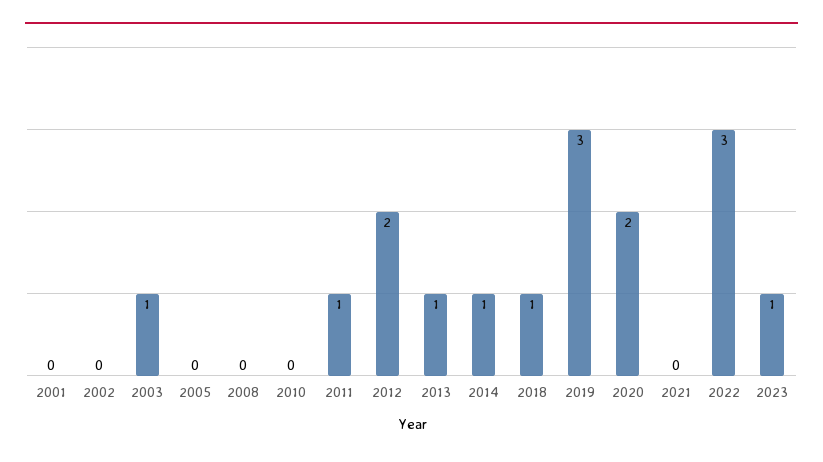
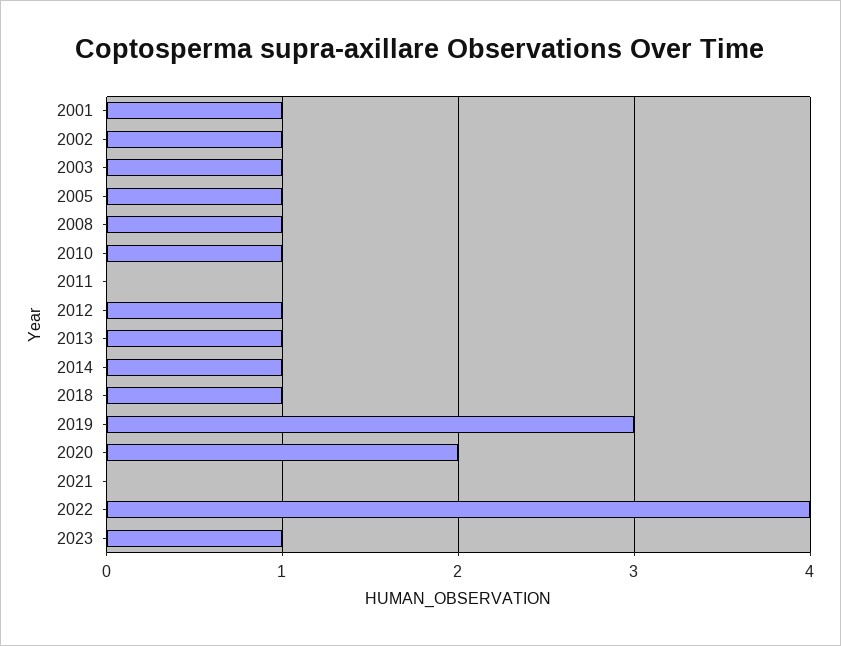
2001: 0 -> 1
2002: 0 -> 1
2005: 0 -> 1
2008: 0 -> 1
2010: 0 -> 1
2011: 1 -> 0
2012: 2 -> 1
2022: 3 -> 4

